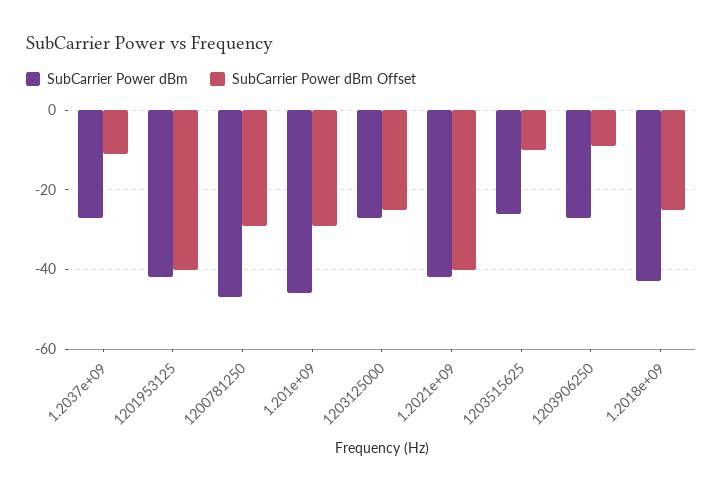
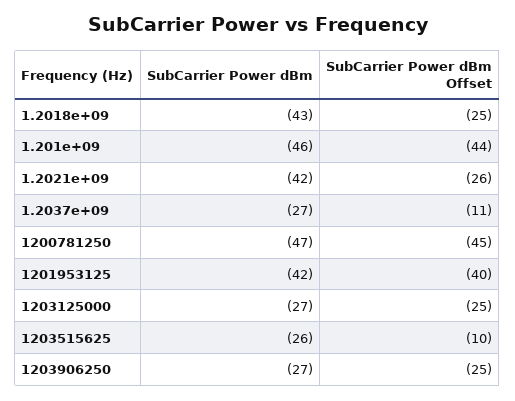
SubCarrier Power dBm Offset, 1200781250: -30 -> -45
SubCarrier Power dBm Offset, 1.201e+09: -30 -> -44
SubCarrier Power dBm Offset, 1.2021e+09: -40 -> -26
SubCarrier Power dBm Offset, 1203906250: -10 -> -25

